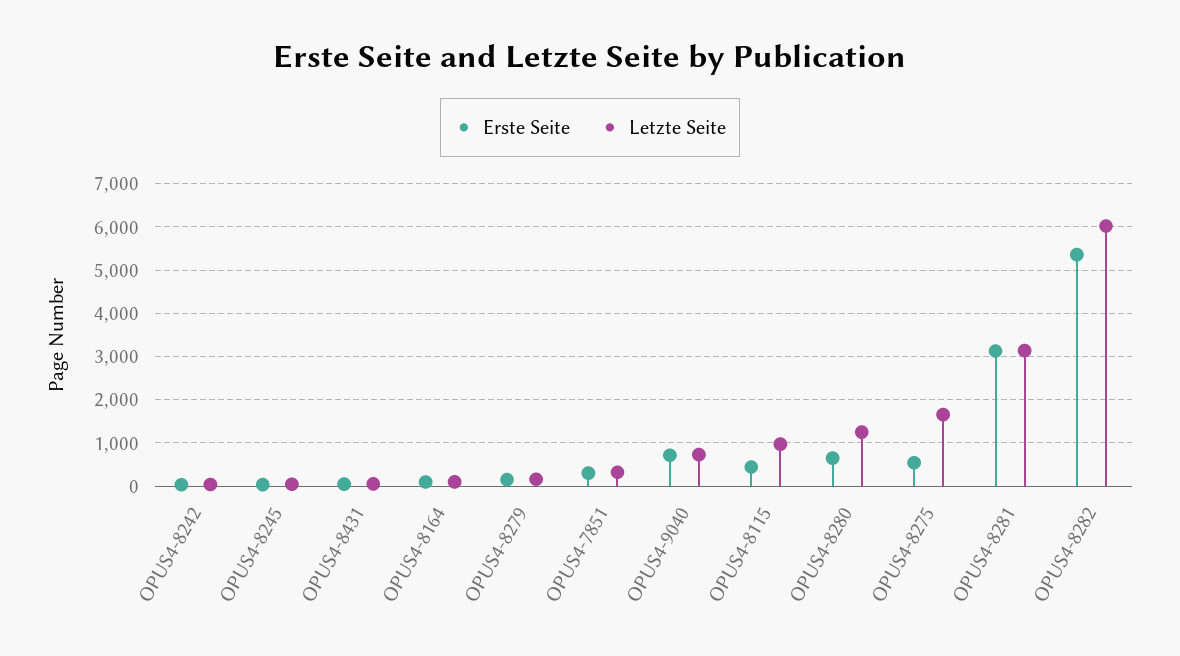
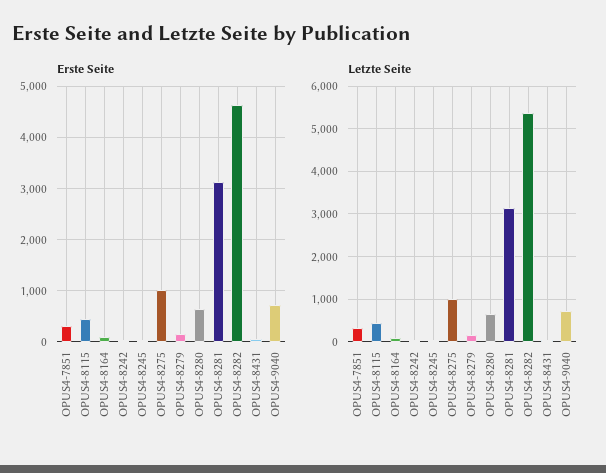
Letzte Seite, OPUS4-8115: 1000 -> 400
Letzte Seite, OPUS4-8280: 1200 -> 600
Erste Seite, OPUS4-8275: 600 -> 1000
Letzte Seite, OPUS4-8275: 1600 -> 1000
Erste Seite, OPUS4-8282: 5400 -> 4600
Letzte Seite, OPUS4-8282: 6000 -> 5400

